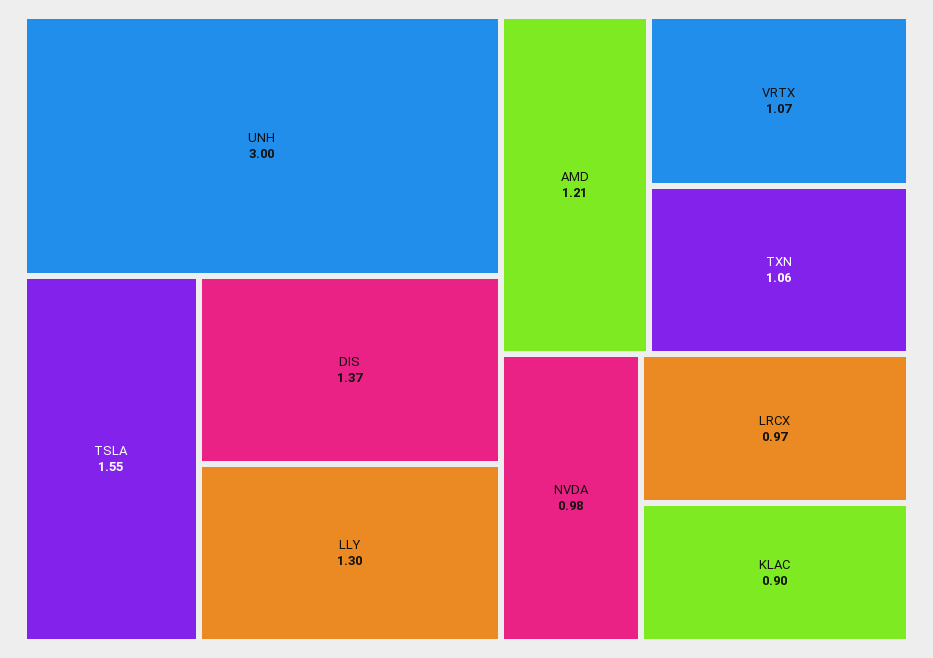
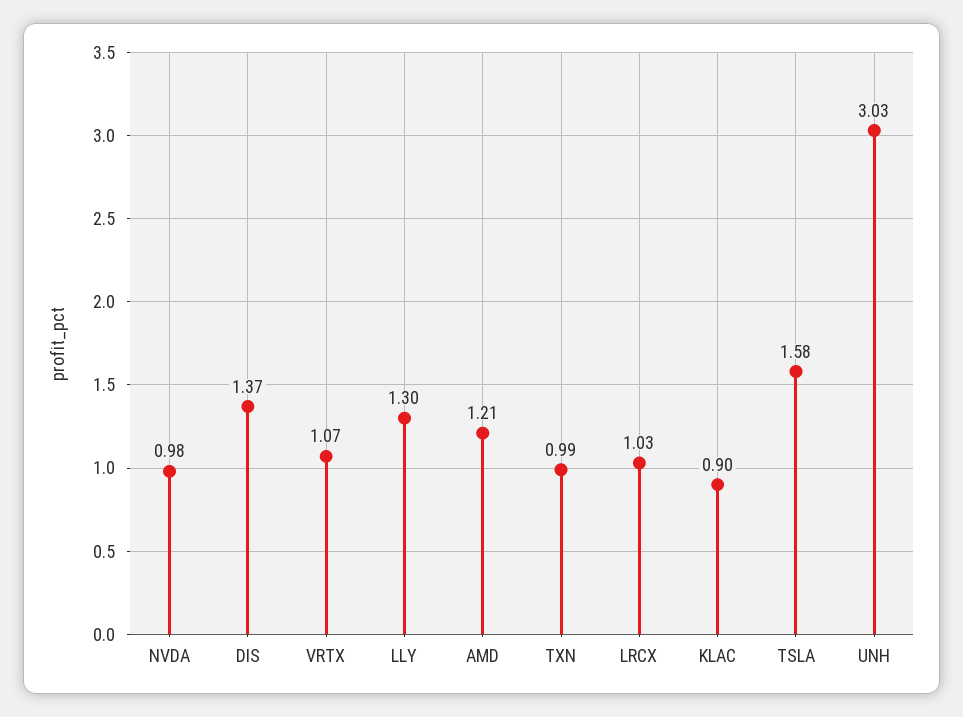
UNH: 3 -> 3.03
TSLA: 1.55 -> 1.58
TXN: 1.06 -> 0.99
LRCX: 0.97 -> 1.03

